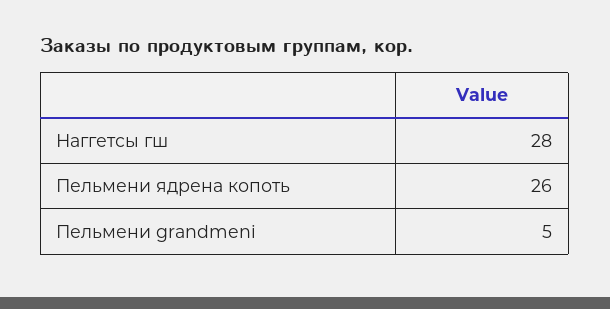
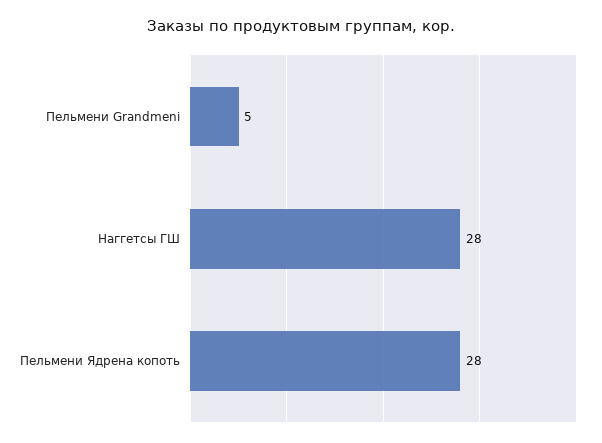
Пельмени ядрена копоть: 26 -> 28

